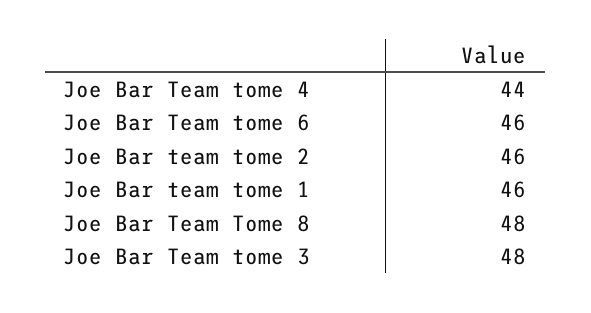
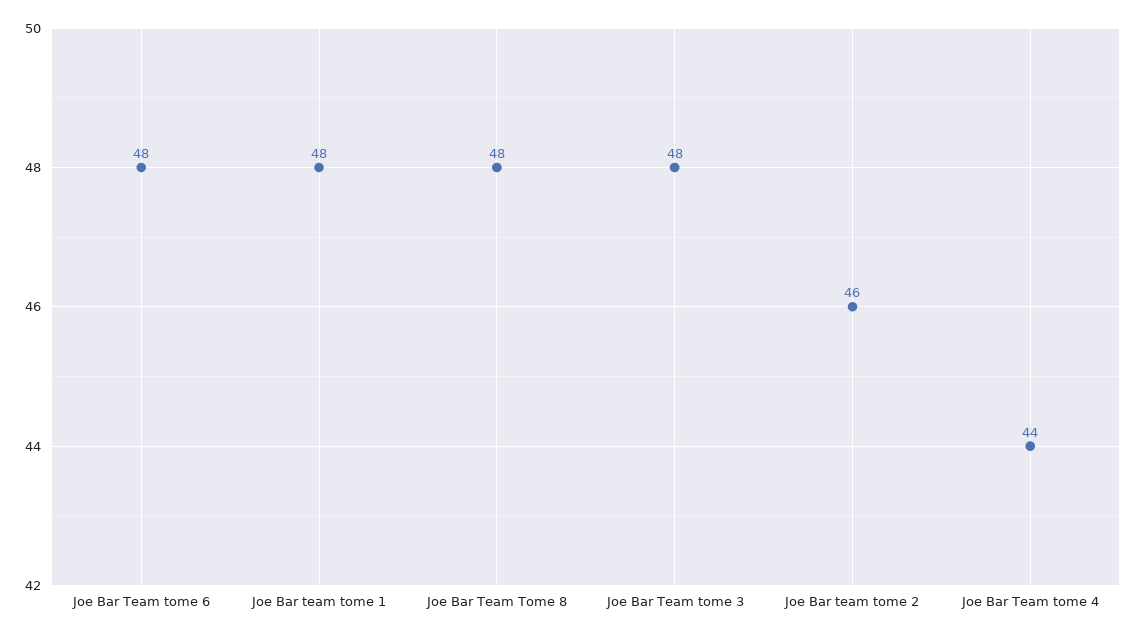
Joe Bar Team tome 6: 46 -> 48
Joe Bar team tome 1: 46 -> 48

